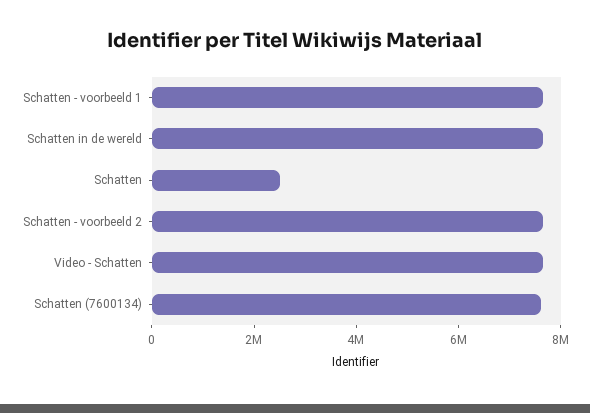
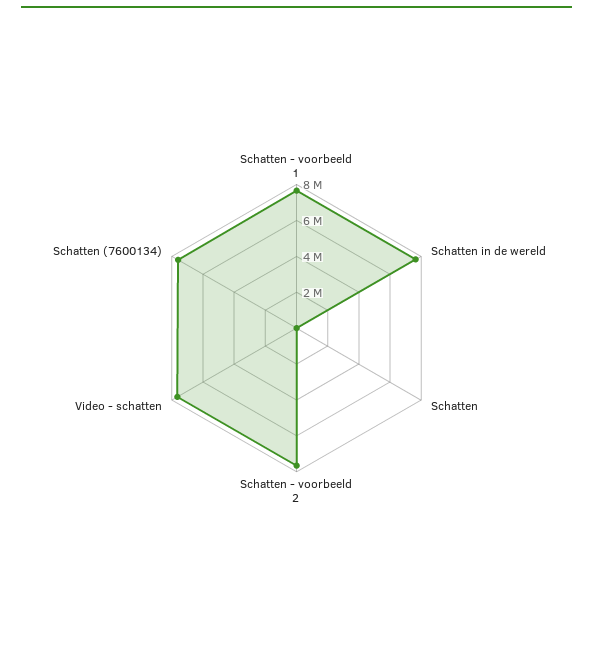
Schatten: 2500000 -> 0

